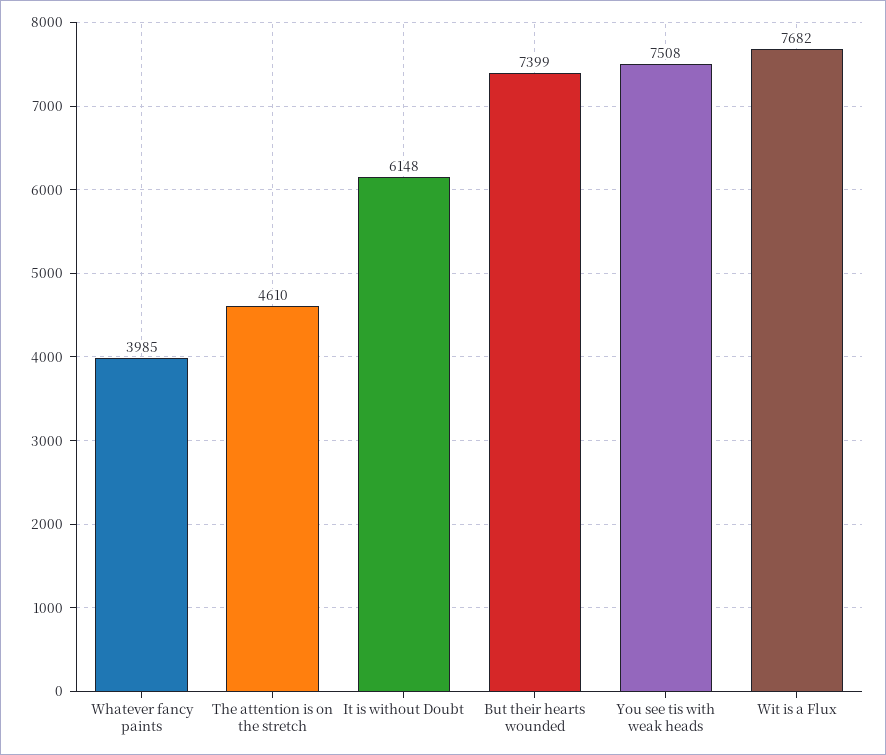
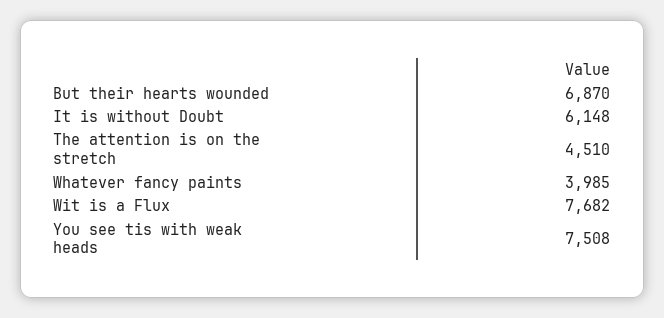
The attention is on the stretch: 4610 -> 4510
But their hearts wounded: 7399 -> 6870

